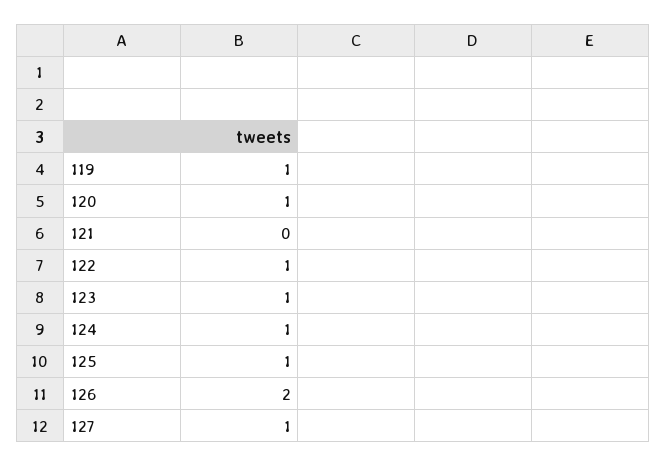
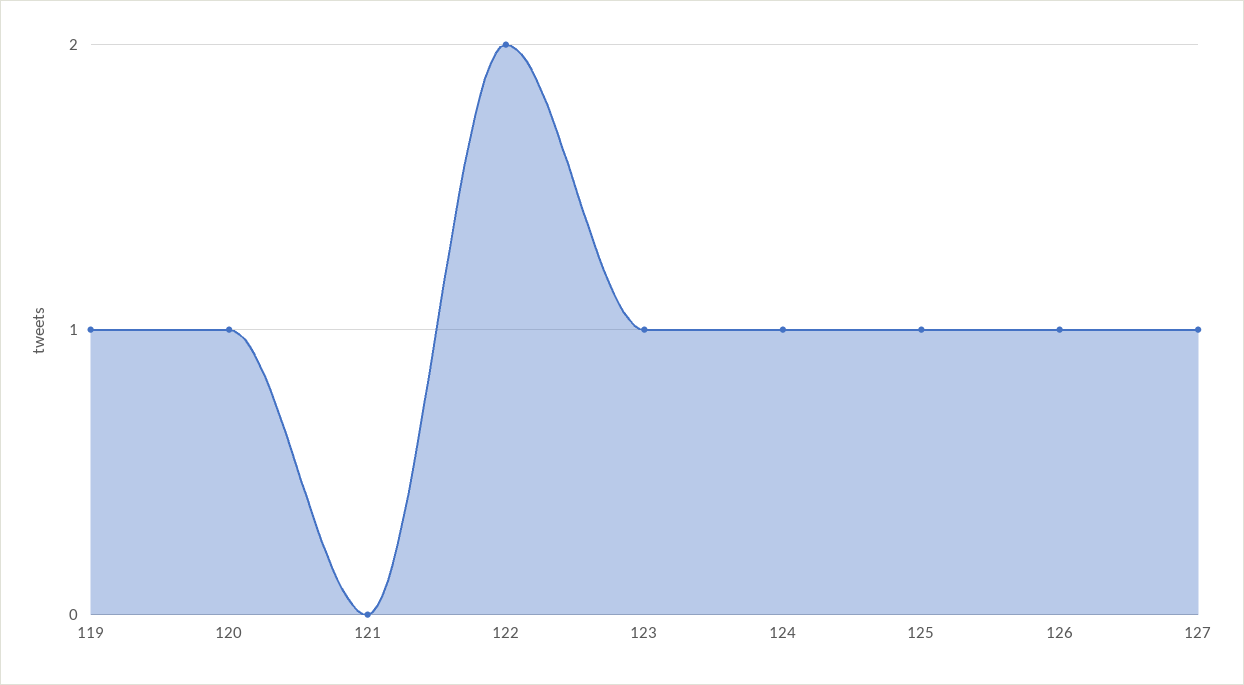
122: 1 -> 2
126: 2 -> 1

